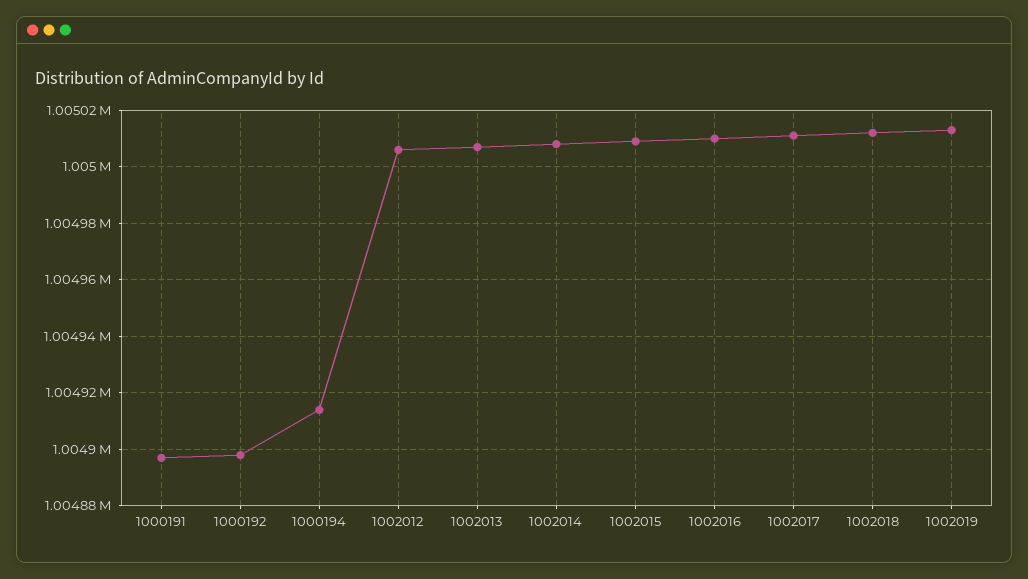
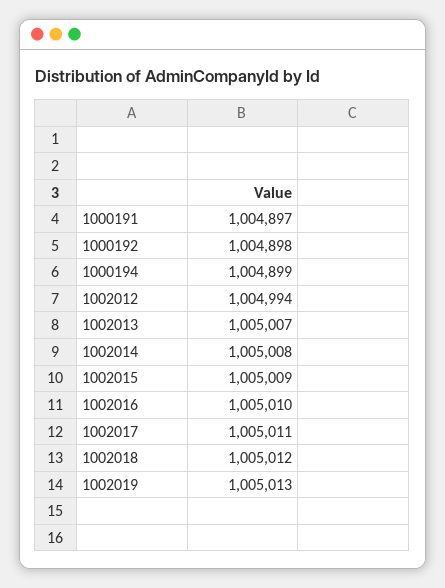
1000194: 1004915 -> 1004899
1002012: 1005005 -> 1004994

